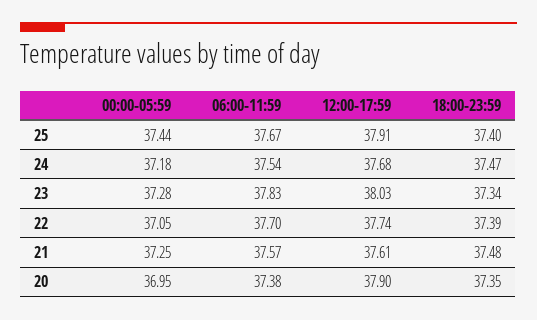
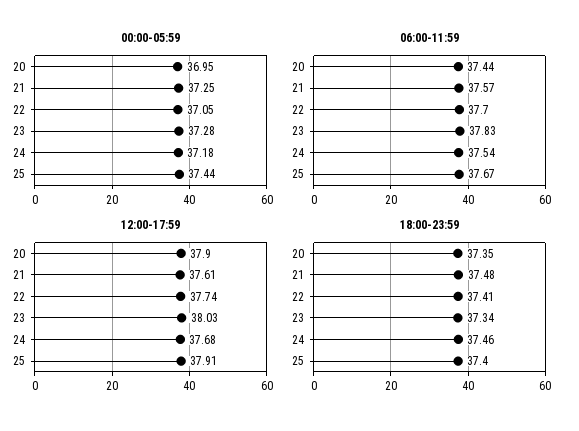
18:00-23:59, 24: 37.47 -> 37.46
18:00-23:59, 22: 37.39 -> 37.41
06:00-11:59, 20: 37.38 -> 37.44

